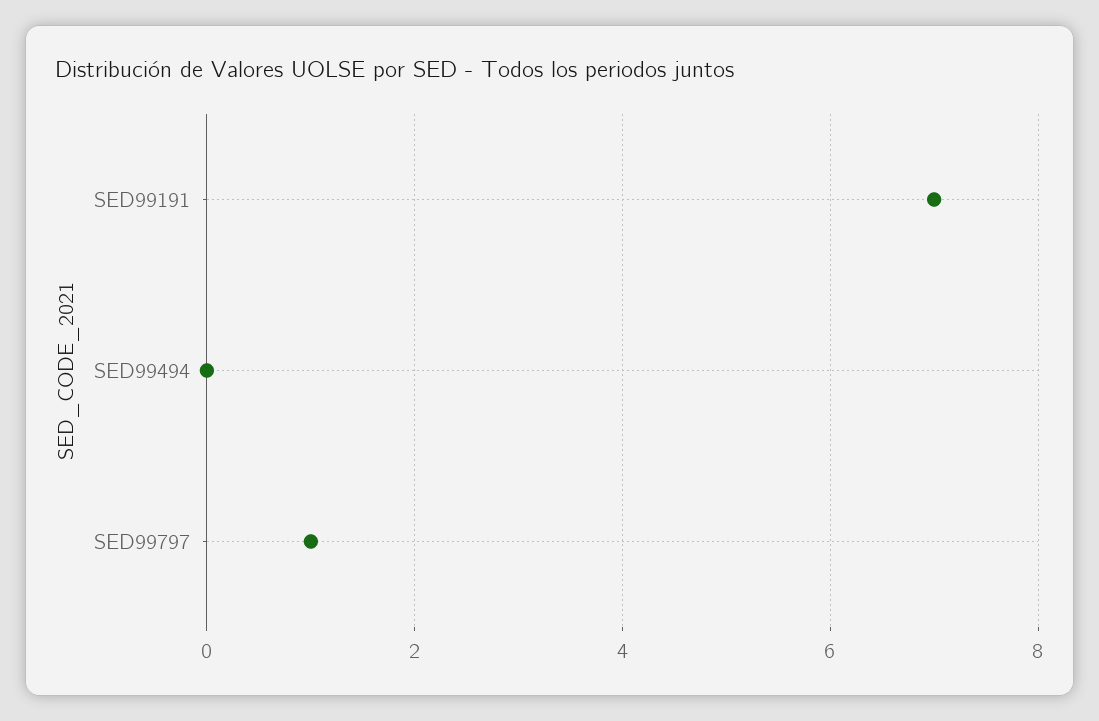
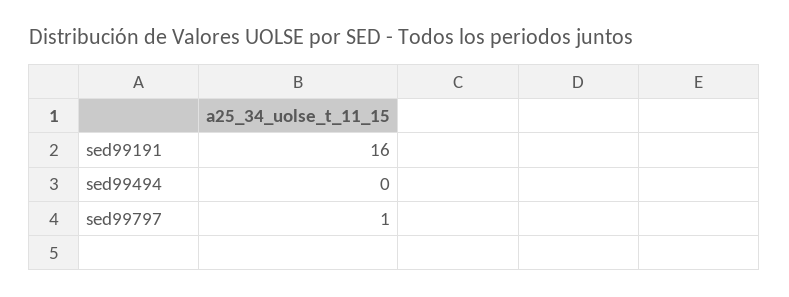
SED99191: 7 -> 16

